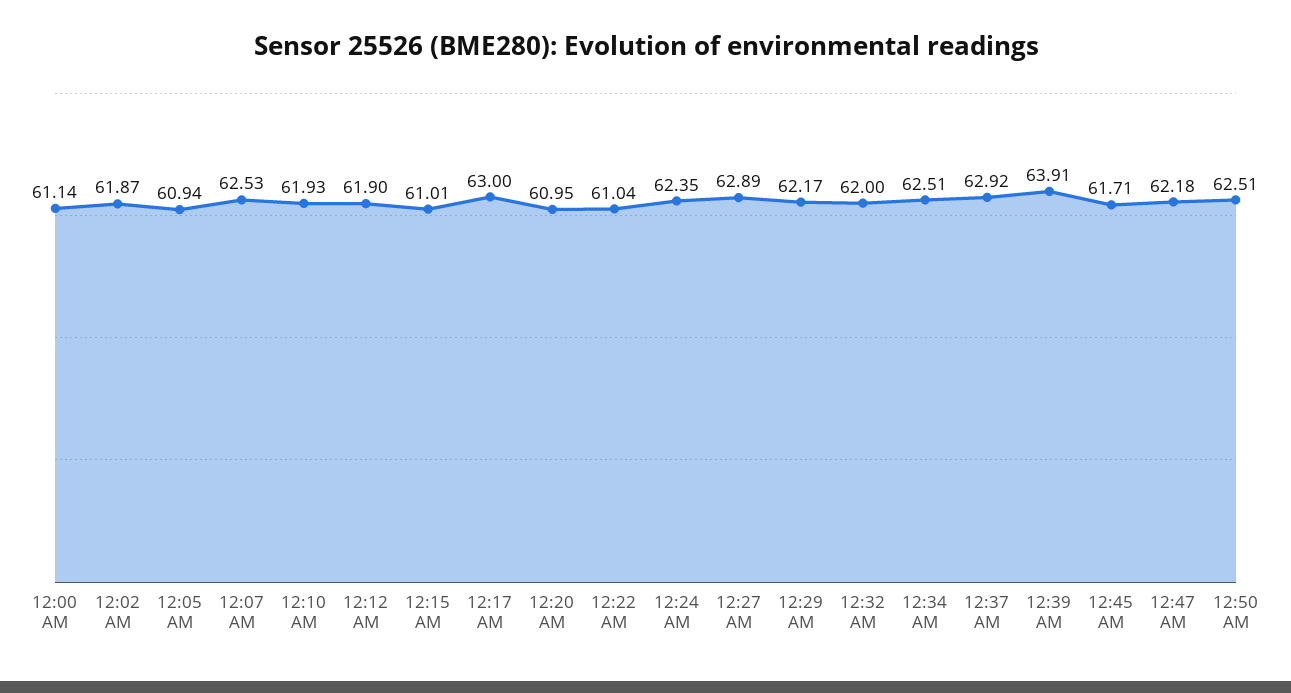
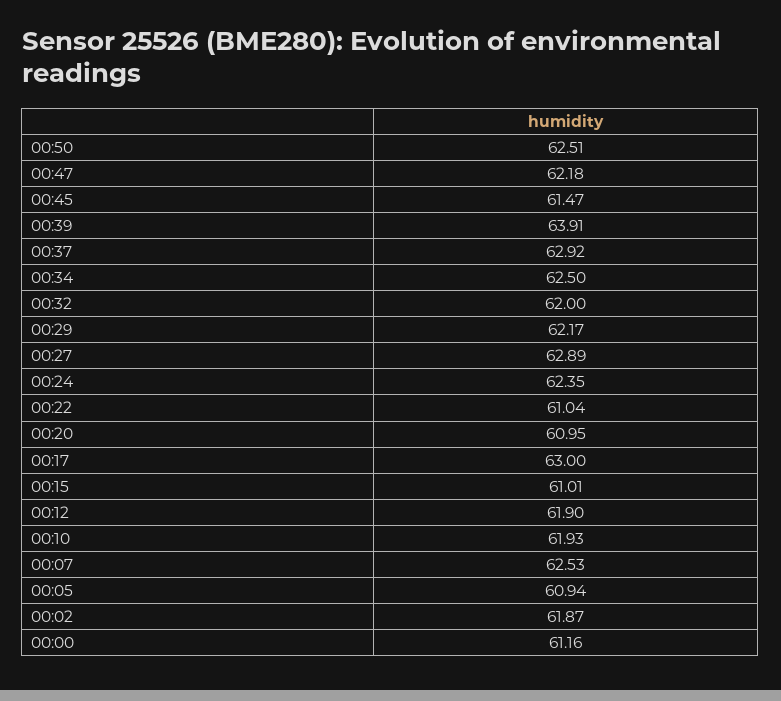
12:00 AM: 61.14 -> 61.16
12:34 AM: 62.51 -> 62.5
12:45 AM: 61.71 -> 61.47

